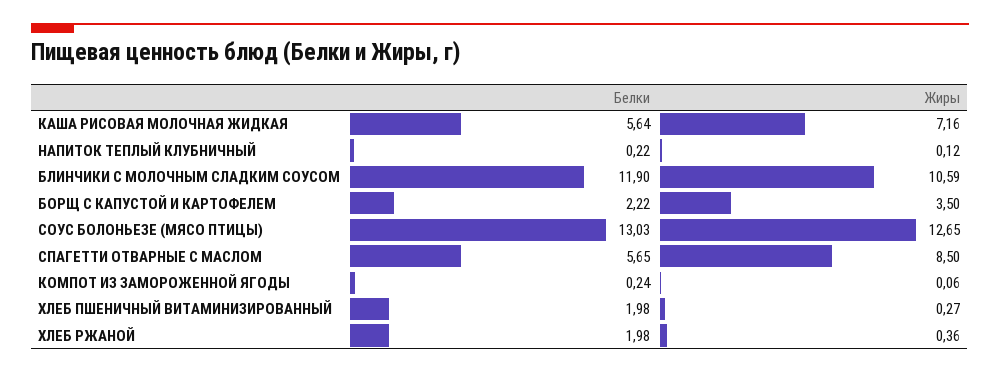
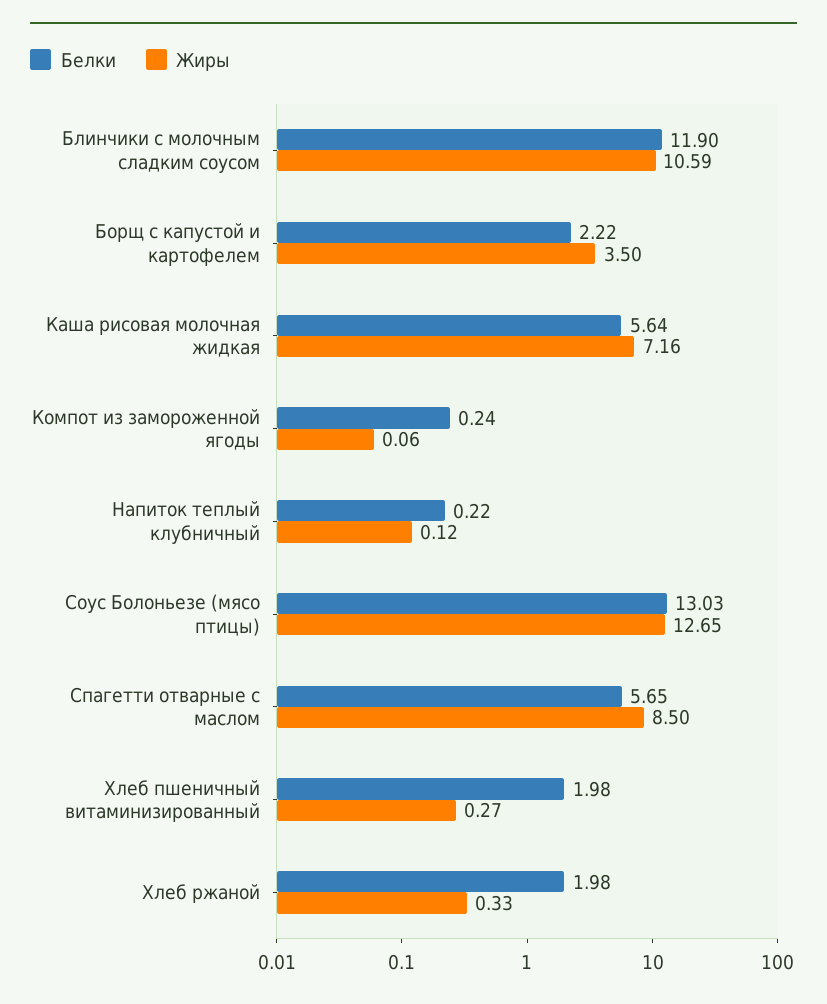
Жиры, ХЛЕБ РЖАНОЙ: 0.36 -> 0.33

